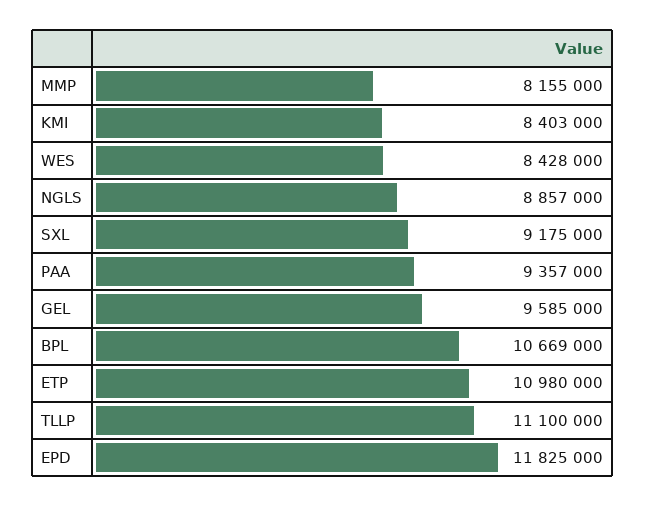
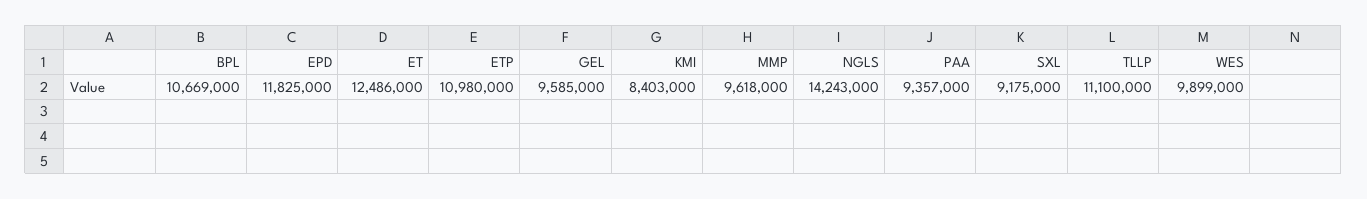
MMP: 8155000 -> 9618000
WES: 8428000 -> 9899000
NGLS: 8857000 -> 14243000
ET: none -> 12486000

